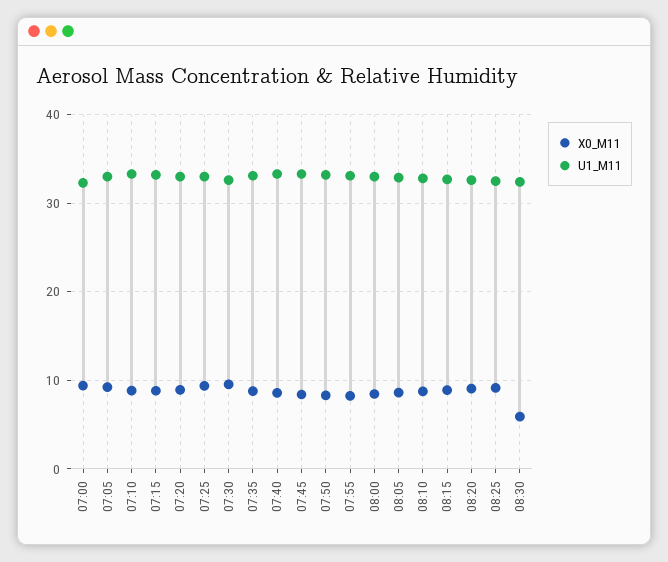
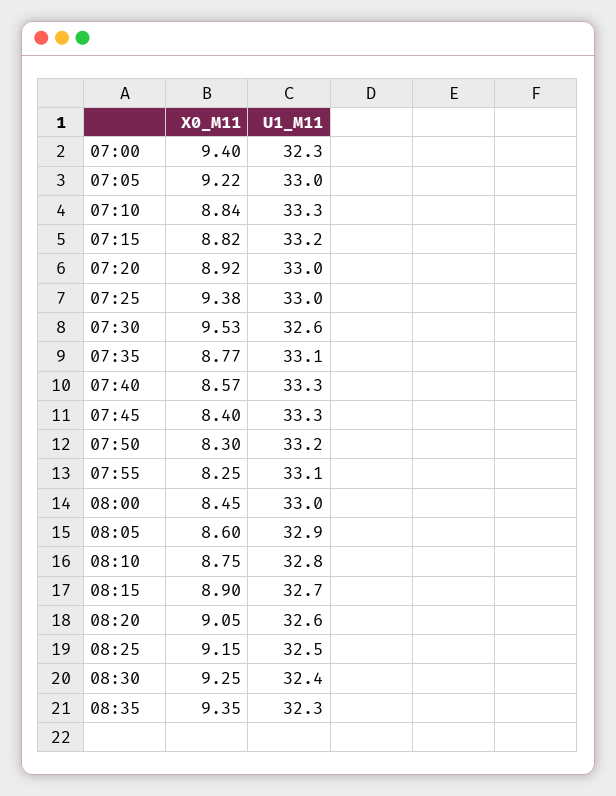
X0_M11, 08:30: 6 -> 9.25
X0_M11, 08:35: none -> 9.35
U1_M11, 08:35: none -> 32.3

